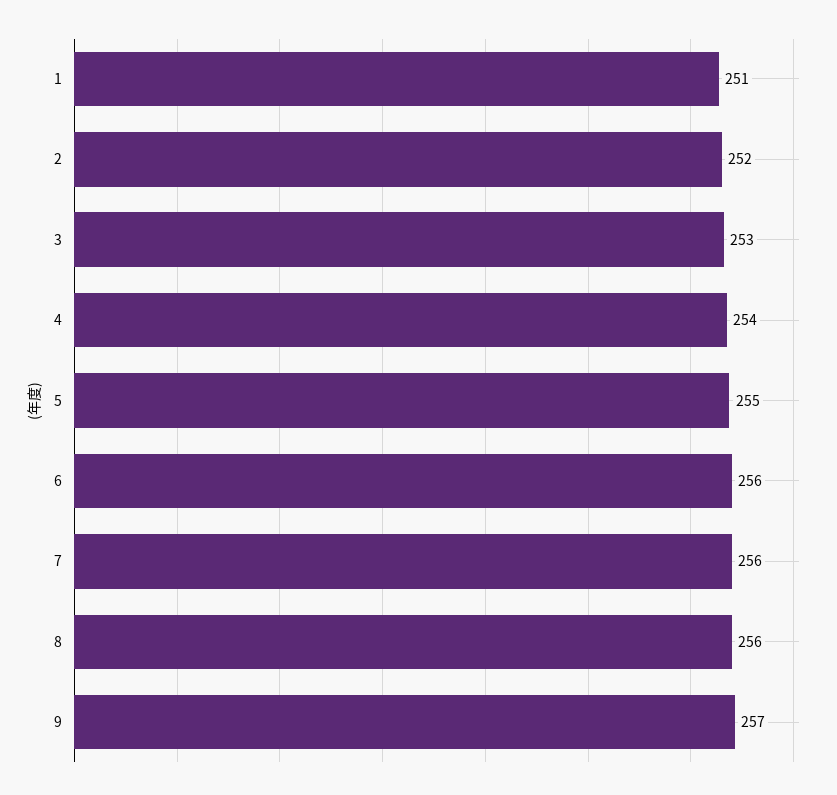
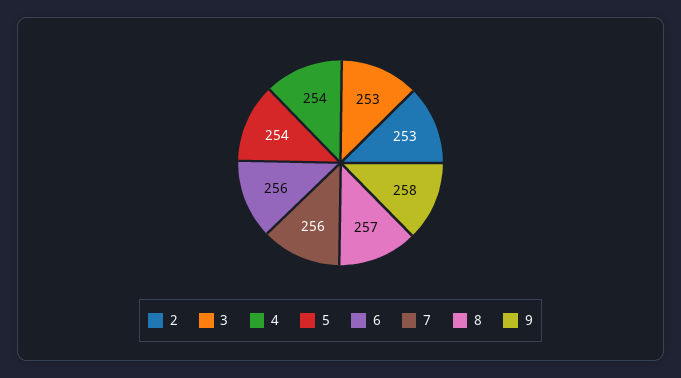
1: 251 -> none
2: 252 -> 253
5: 255 -> 254
8: 256 -> 257
9: 257 -> 258

